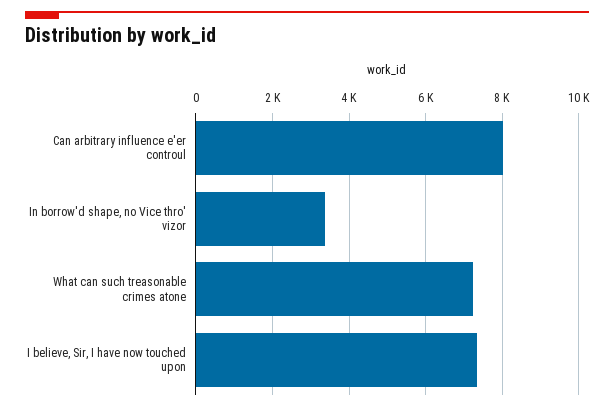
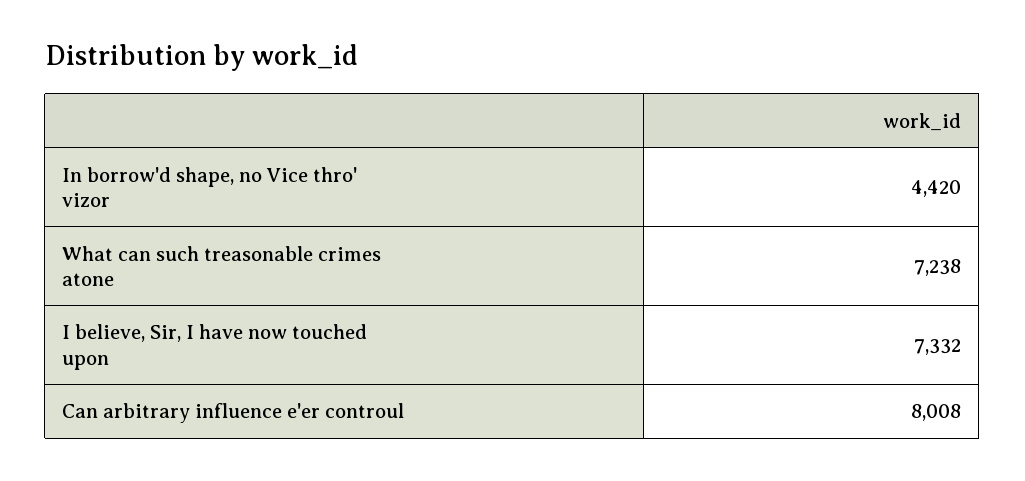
In borrow'd shape, no Vice thro' vizor: 3400 -> 4420

